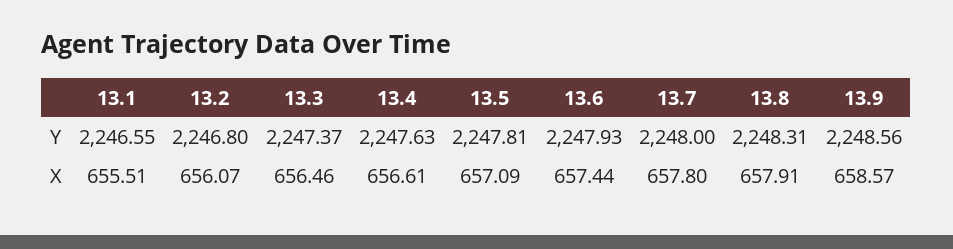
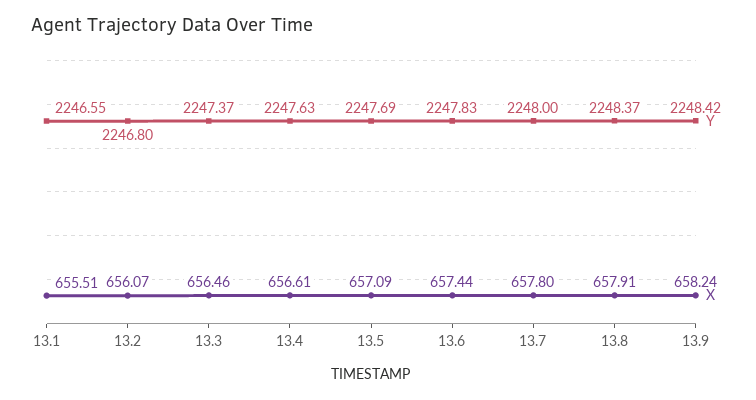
Y, 13.5: 2247.81 -> 2247.69
Y, 13.6: 2247.93 -> 2247.83
Y, 13.8: 2248.31 -> 2248.37
Y, 13.9: 2248.56 -> 2248.42
X, 13.9: 658.57 -> 658.24

